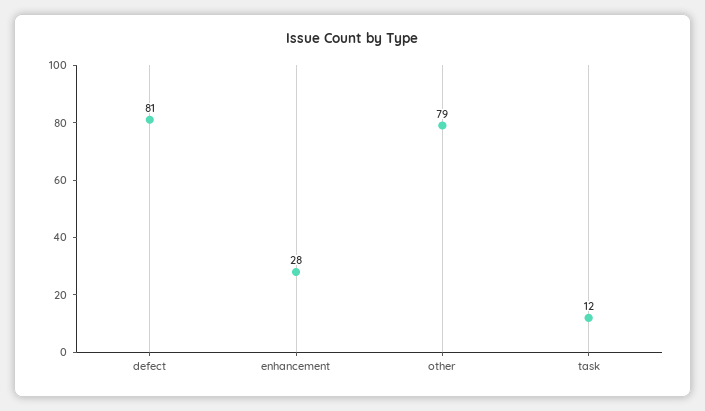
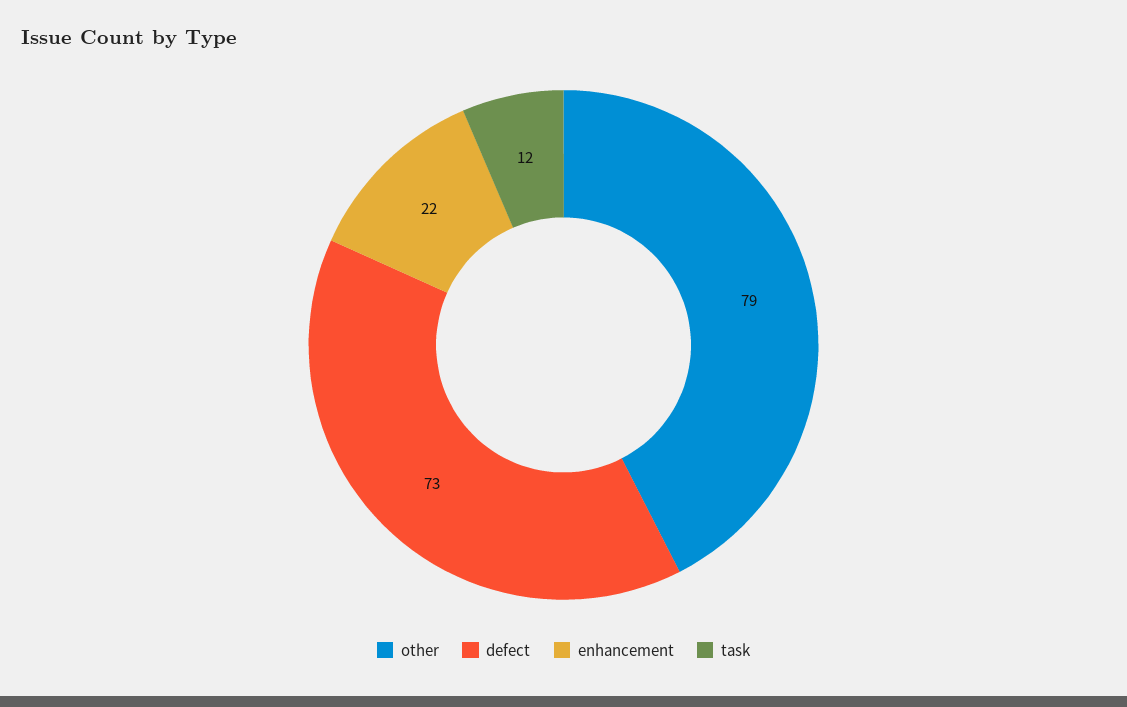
defect: 81 -> 73
enhancement: 28 -> 22

